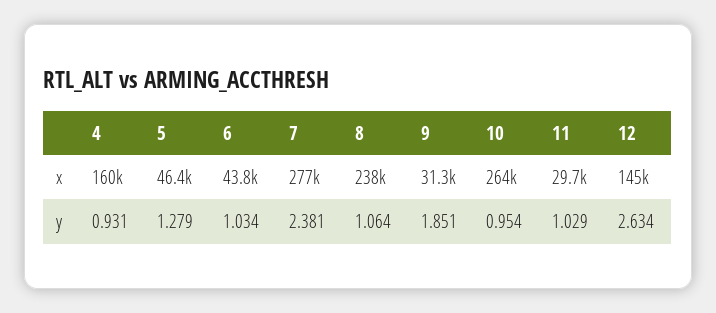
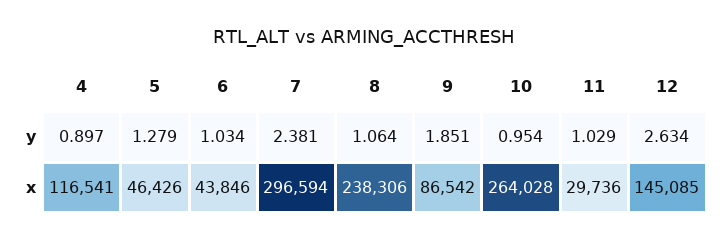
4, x: 160000 -> 116541
7, x: 277000 -> 296594
9, x: 31300 -> 86542
4, y: 0.931 -> 0.897

